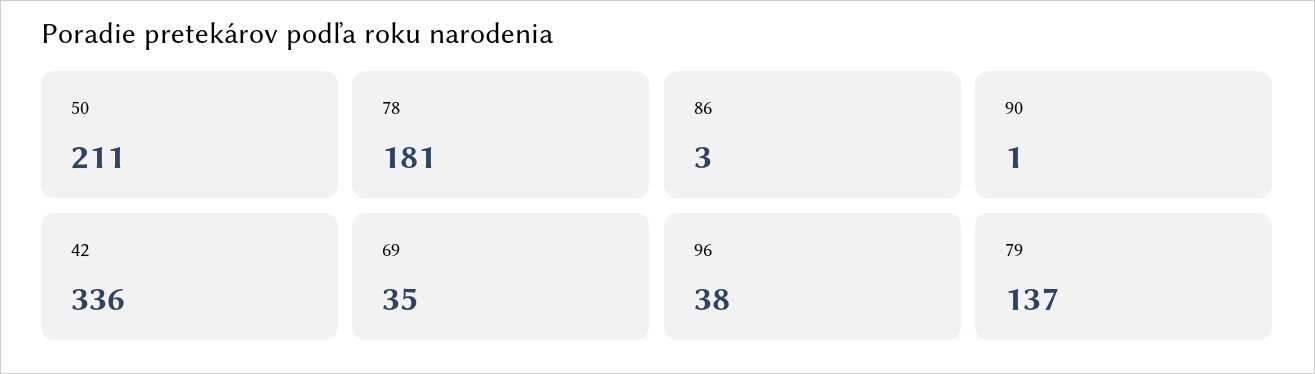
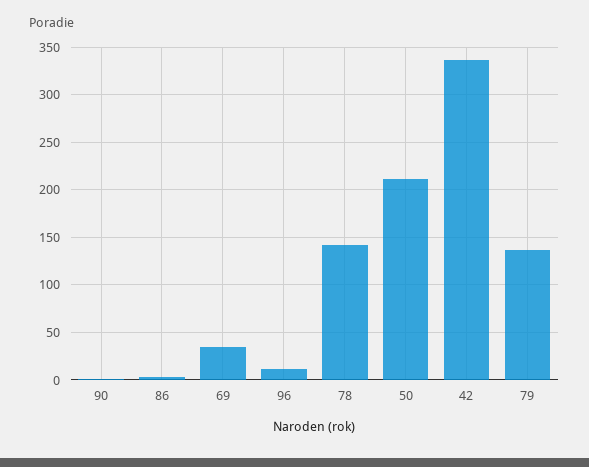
78: 181 -> 140
96: 38 -> 10

